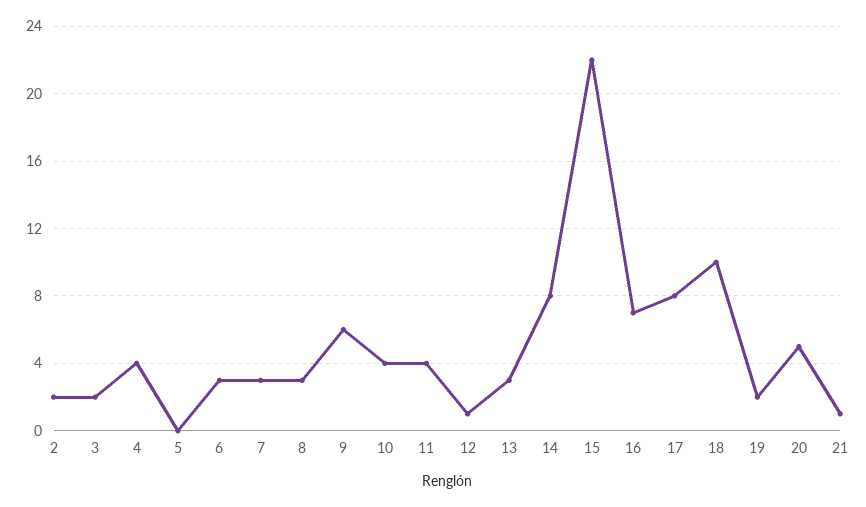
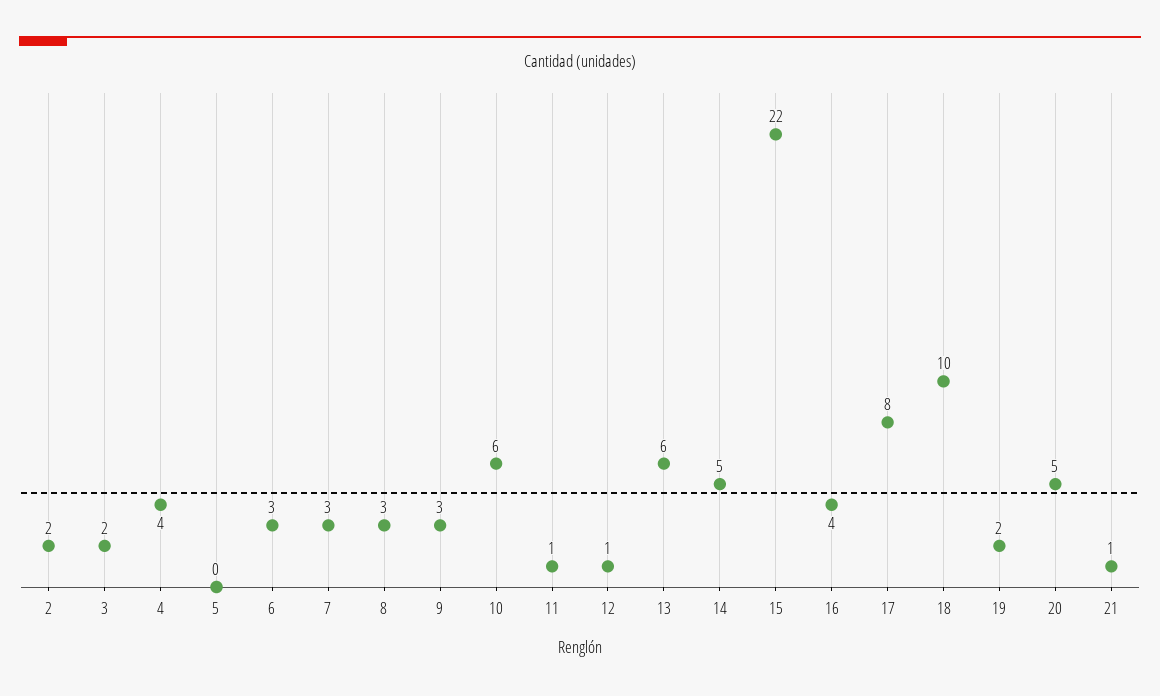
9: 6 -> 3
10: 4 -> 6
11: 4 -> 1
13: 3 -> 6
14: 8 -> 5
16: 7 -> 4

